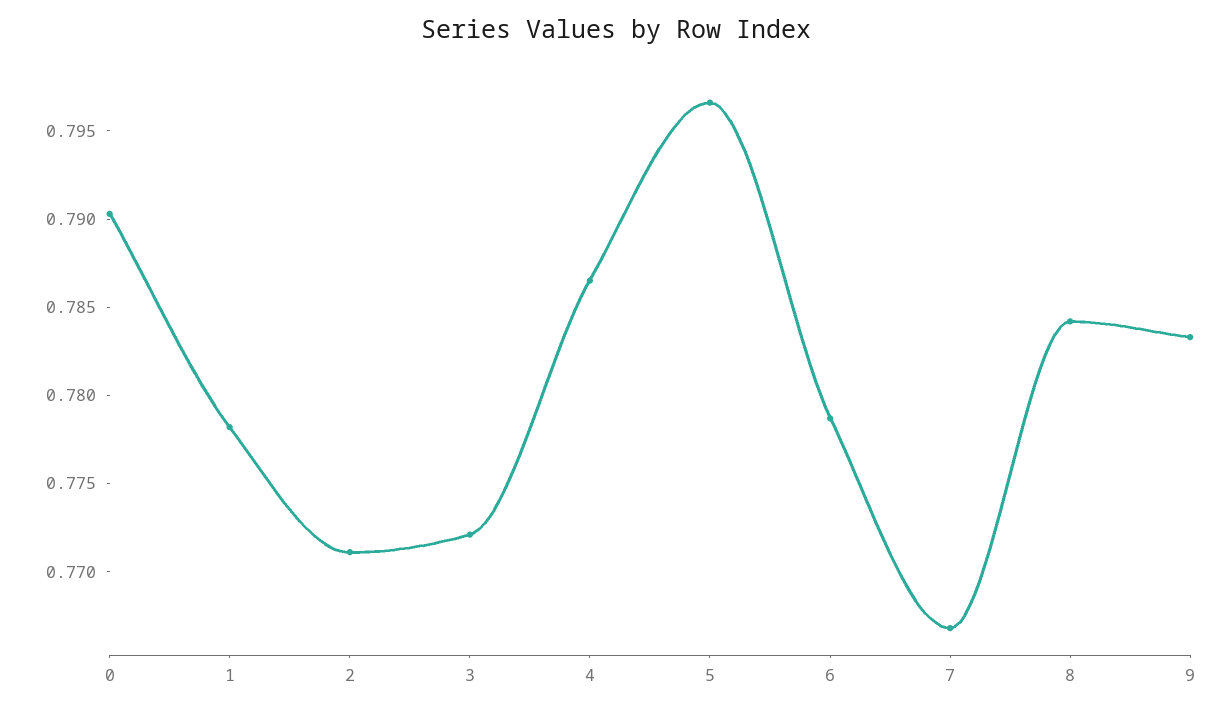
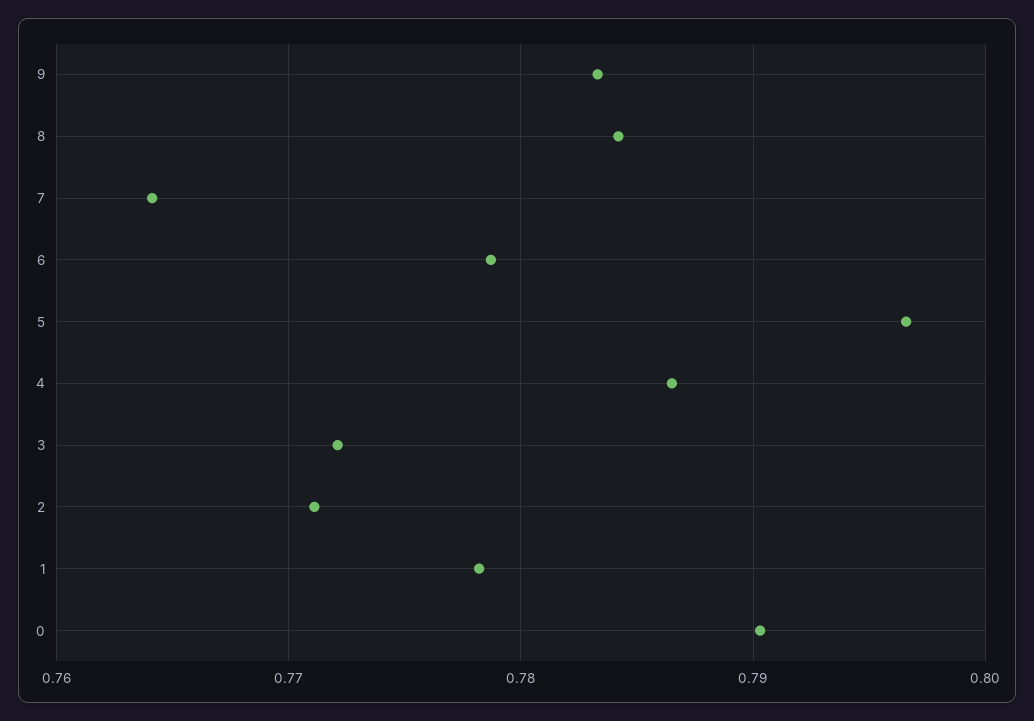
7: 0.767 -> 0.764

